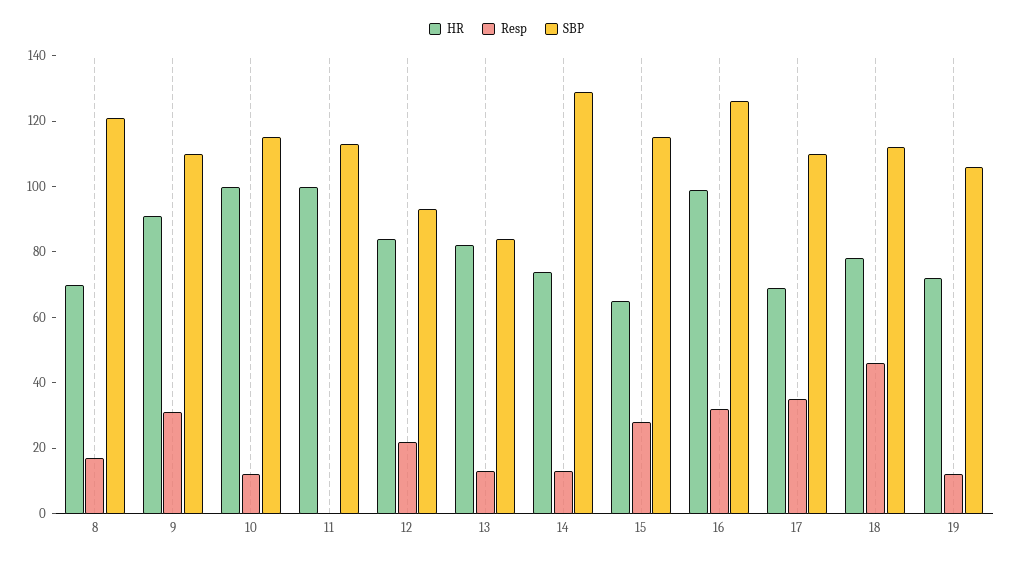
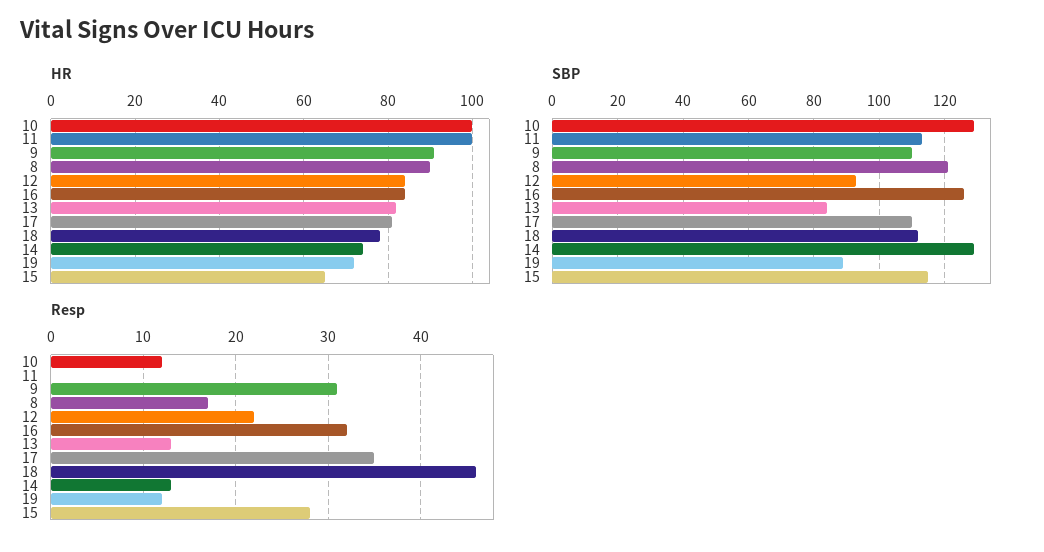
HR, 8: 70 -> 90
SBP, 10: 115 -> 130
HR, 16: 100 -> 85
HR, 17: 70 -> 80
SBP, 19: 105 -> 90

